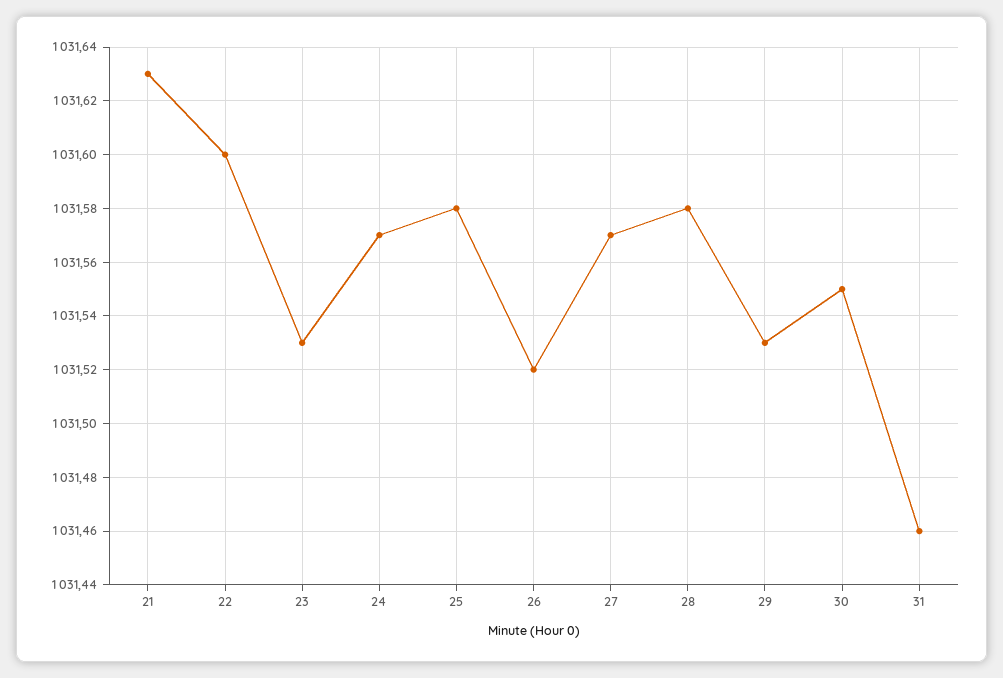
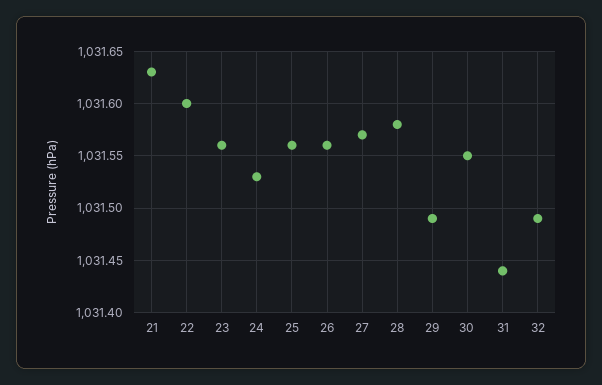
23: 1031.53 -> 1031.56
24: 1031.57 -> 1031.53
25: 1031.58 -> 1031.56
26: 1031.52 -> 1031.56
29: 1031.53 -> 1031.49
31: 1031.46 -> 1031.44
32: none -> 1031.49

